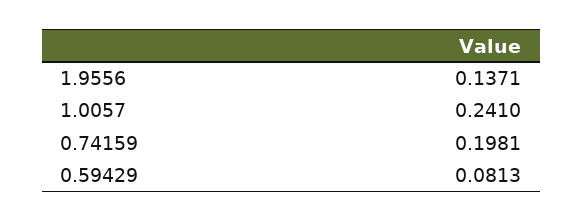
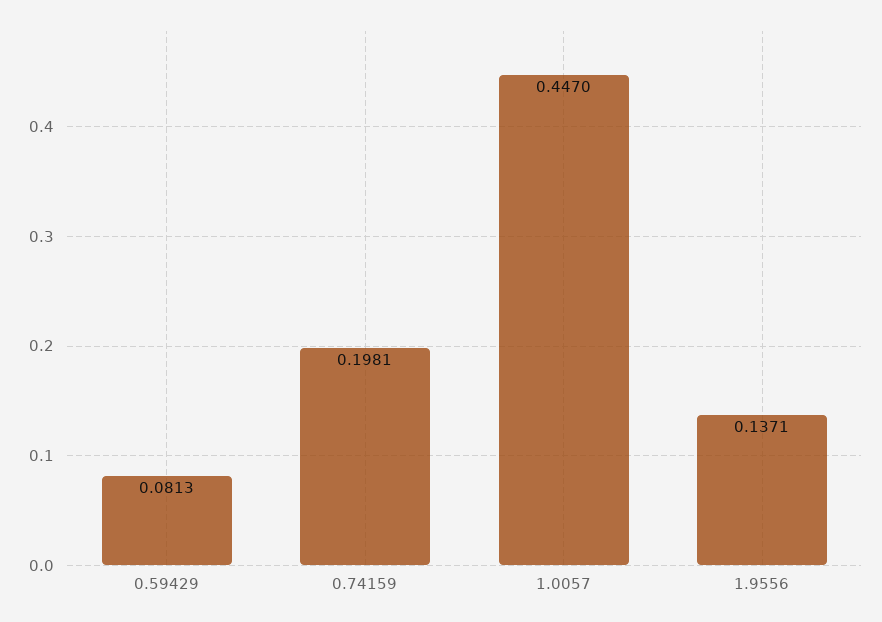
1.0057: 0.241 -> 0.447

